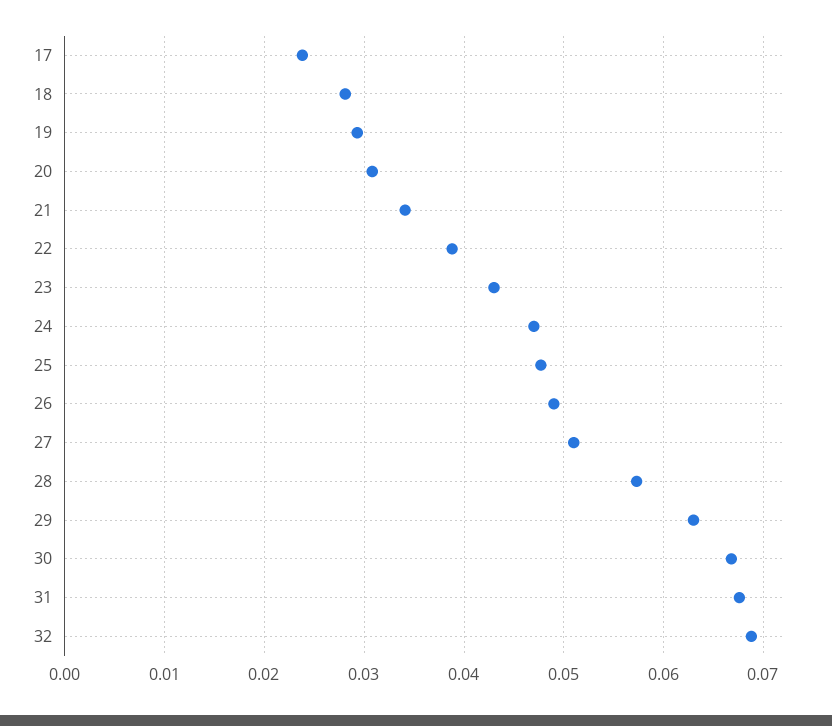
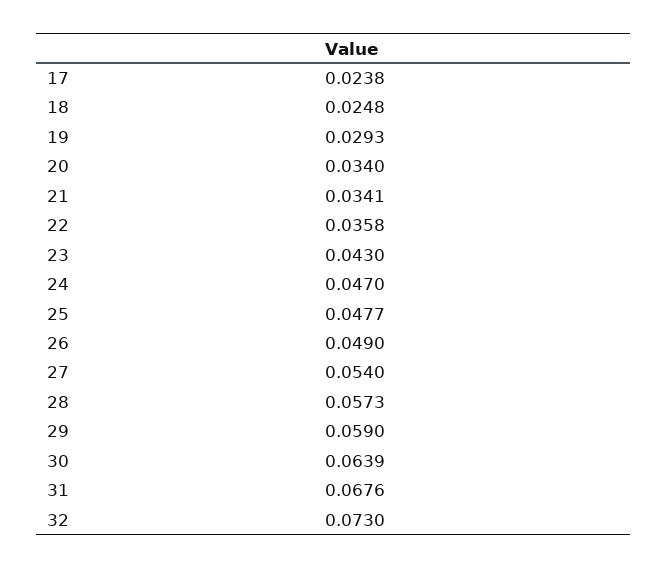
18: 0.028 -> 0.0248
20: 0.031 -> 0.034
22: 0.039 -> 0.0358
27: 0.051 -> 0.054
29: 0.063 -> 0.059
30: 0.067 -> 0.0639
32: 0.069 -> 0.073

